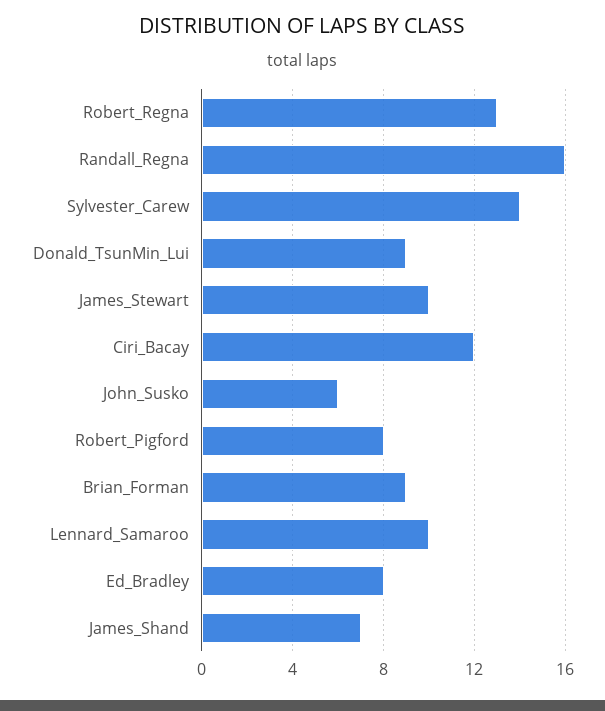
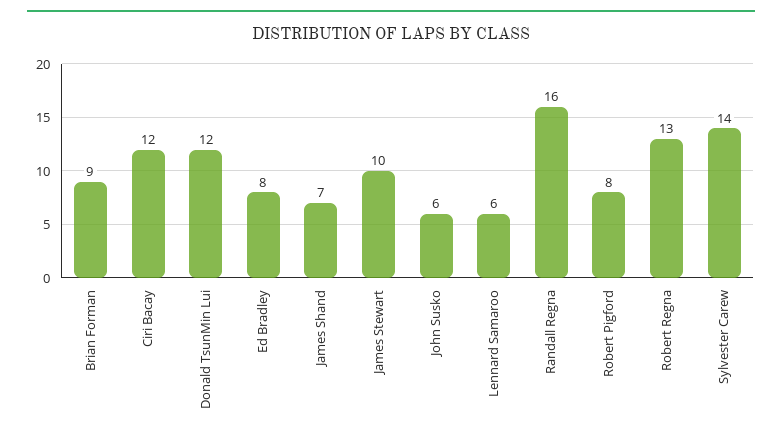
Donald_TsunMin_Lui: 9 -> 12
Lennard_Samaroo: 10 -> 6

